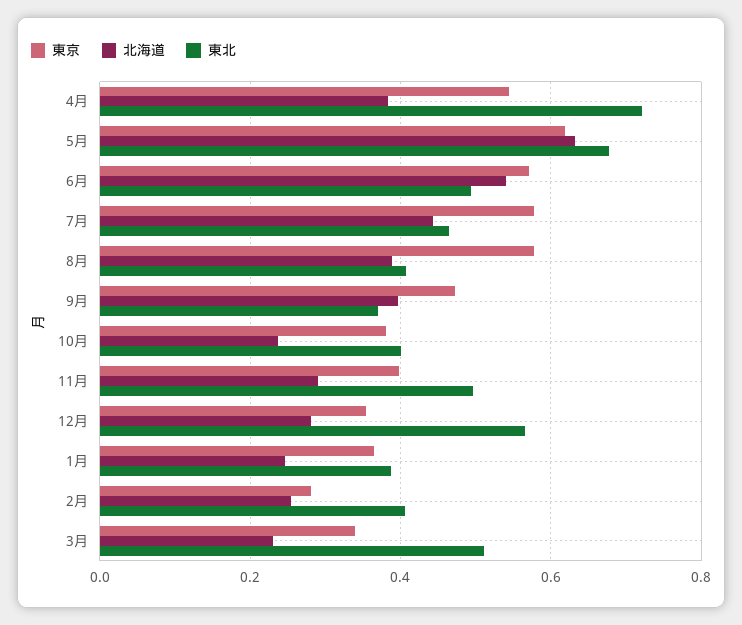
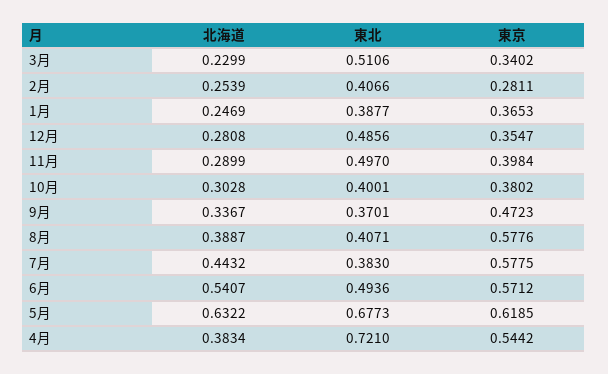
東北, 7月: 0.46 -> 0.383
北海道, 9月: 0.4 -> 0.3367
北海道, 10月: 0.24 -> 0.3028
東北, 12月: 0.56 -> 0.4856

